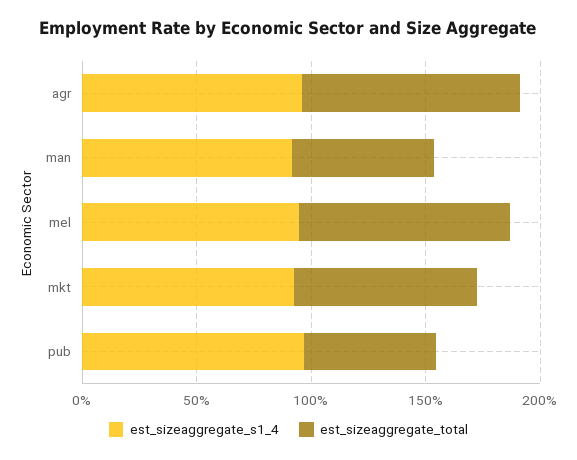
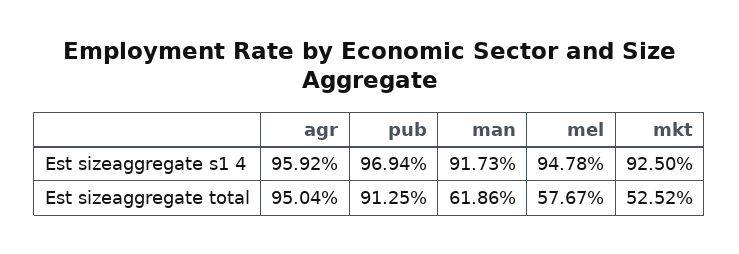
est_sizeaggregate_total, mel: 90 -> 57.67
est_sizeaggregate_total, mkt: 80 -> 52.52
est_sizeaggregate_total, pub: 60 -> 91.25

